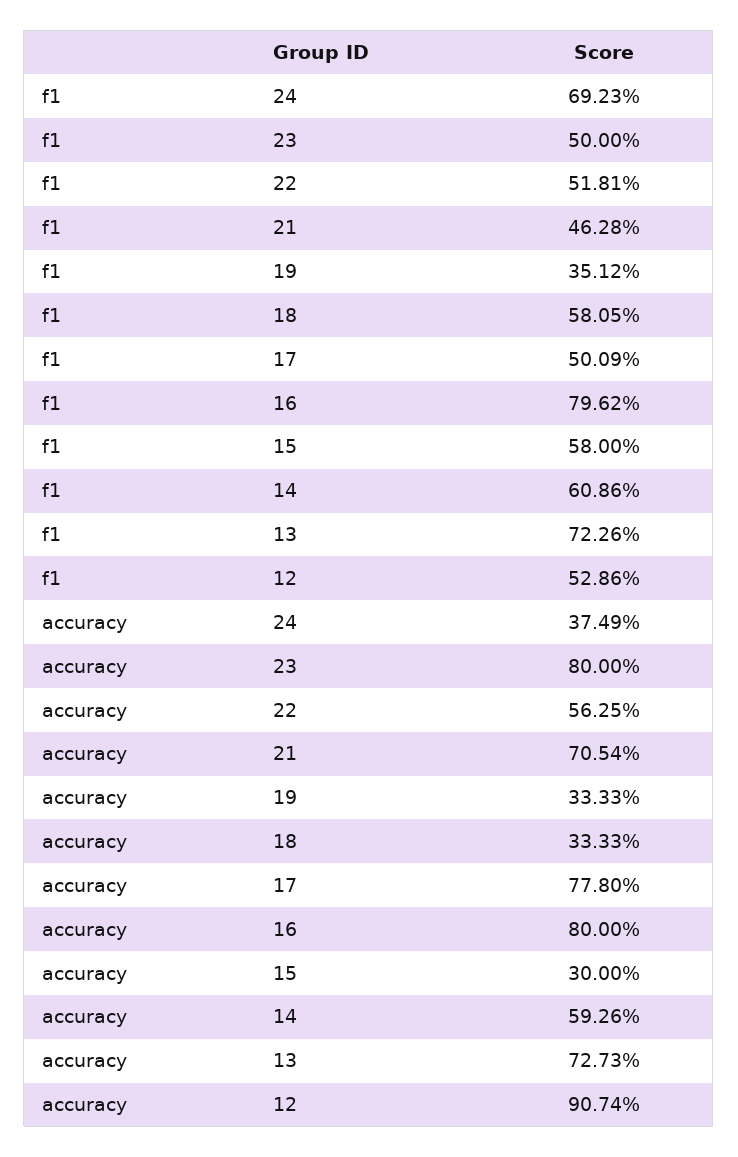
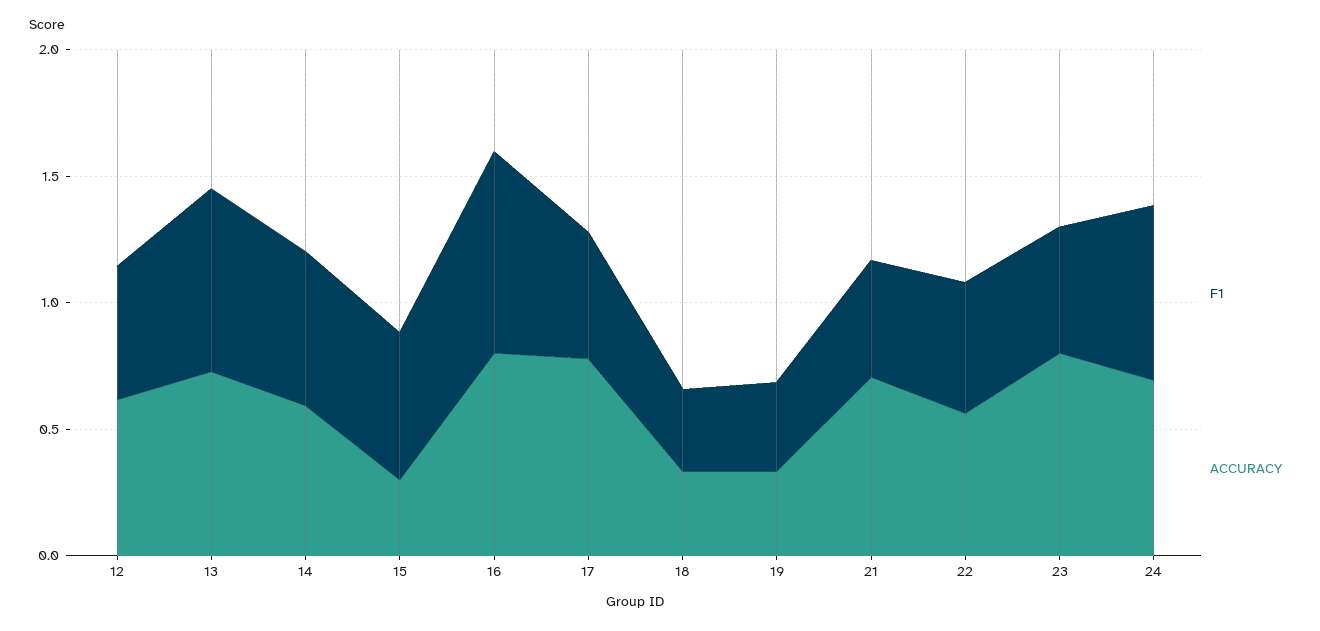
f1, 18: 0.5805 -> 0.3
accuracy, 24: 0.3749 -> 0.7
accuracy, 12: 0.9074 -> 0.6

